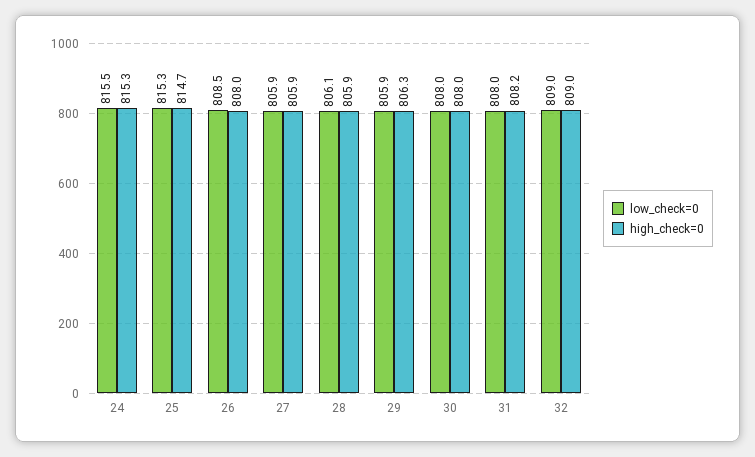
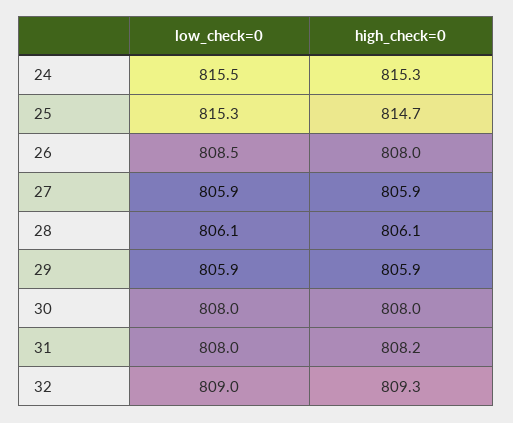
high_check=0, 28: 805.9 -> 806.1
high_check=0, 29: 806.3 -> 805.9
high_check=0, 32: 809 -> 809.3

